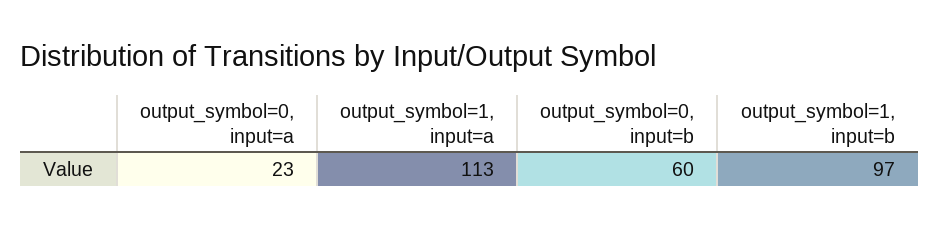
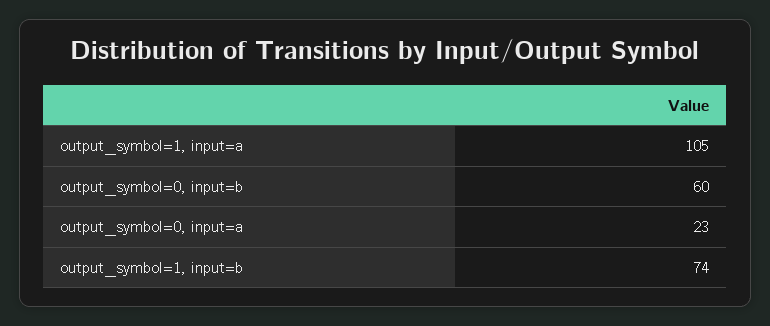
output_symbol=1, input=a: 113 -> 105
output_symbol=1, input=b: 97 -> 74

